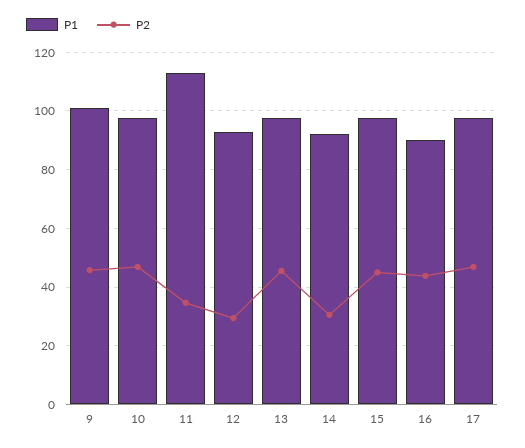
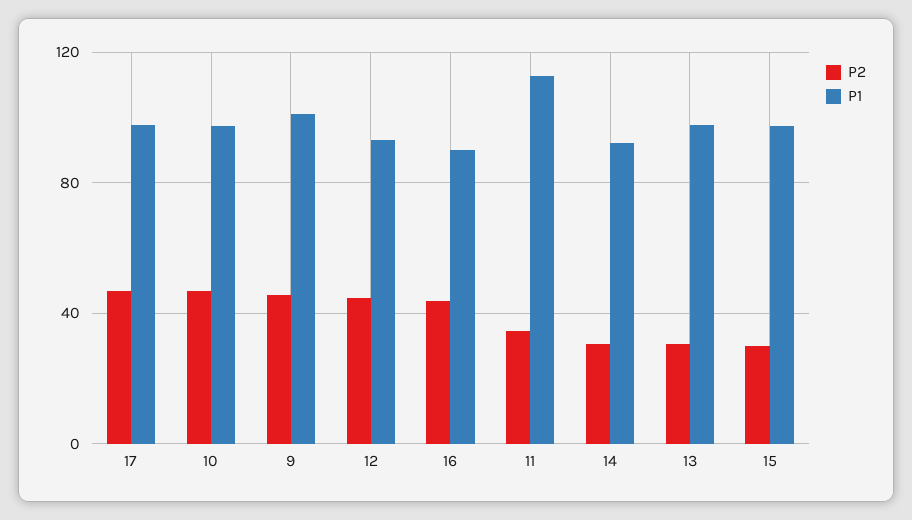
P2, 12: 30 -> 45
P2, 13: 45 -> 30
P2, 15: 45 -> 30

